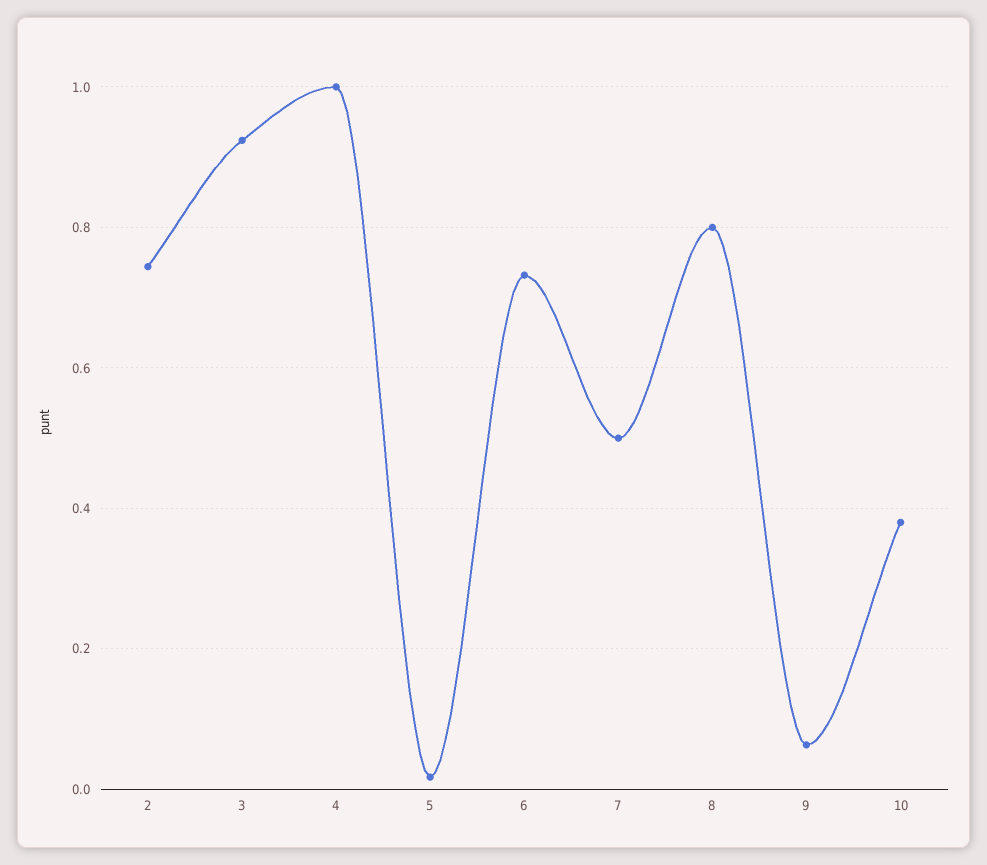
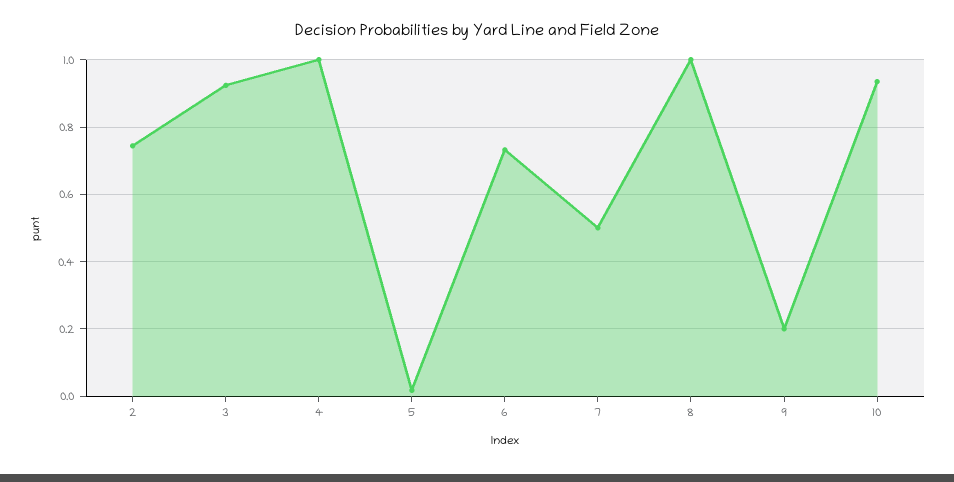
8: 0.8 -> 1
9: 0.06 -> 0.2
10: 0.38 -> 0.94

